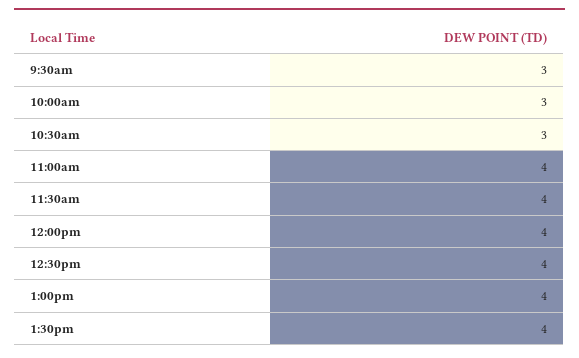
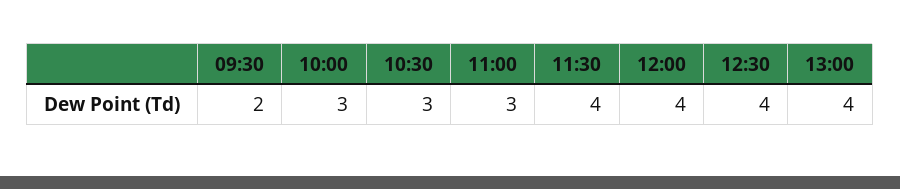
9:30am: 3 -> 2
11:00am: 4 -> 3
1:30pm: 4 -> none

